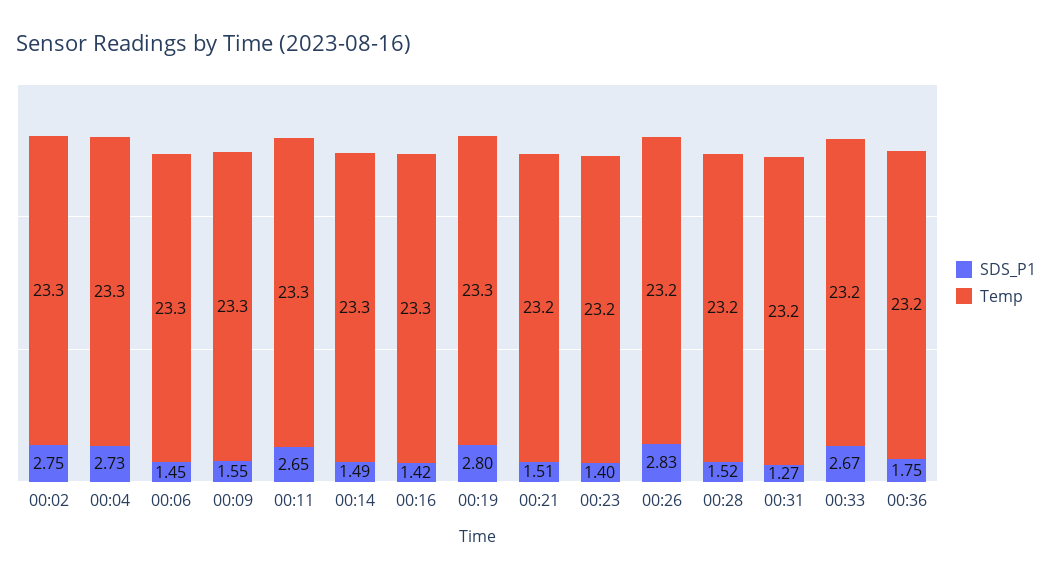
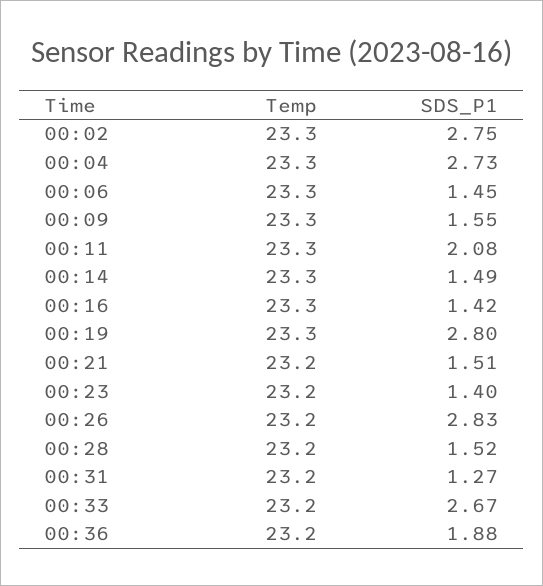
SDS_P1, 00:11: 2.65 -> 2.08
SDS_P1, 00:36: 1.75 -> 1.88

